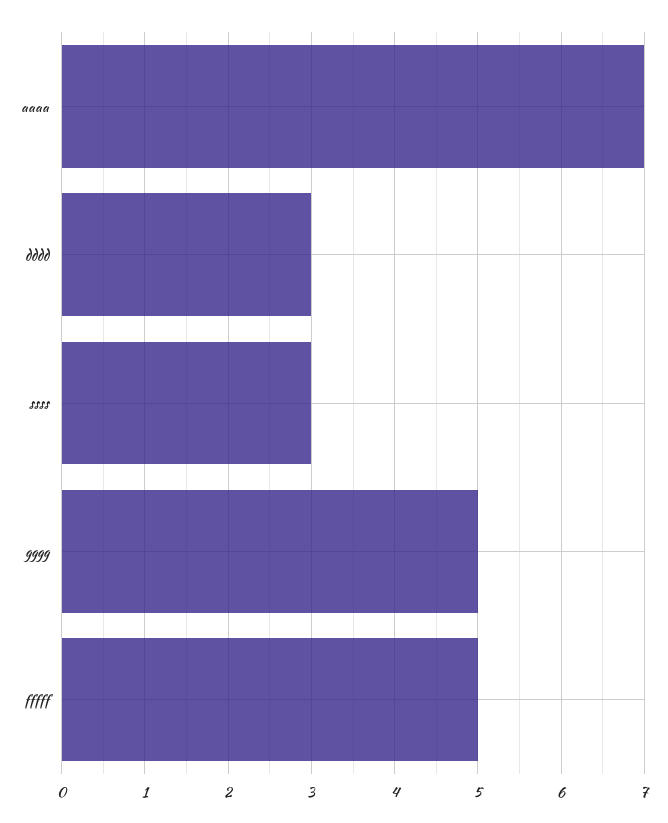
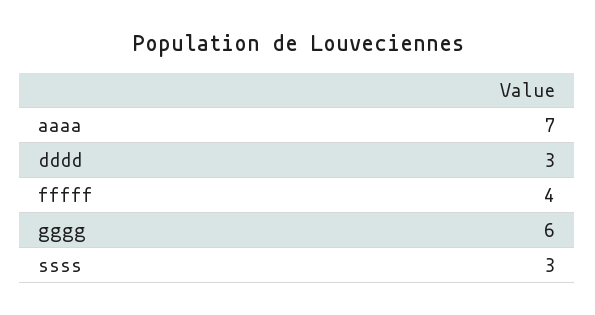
gggg: 5 -> 6
fffff: 5 -> 4

